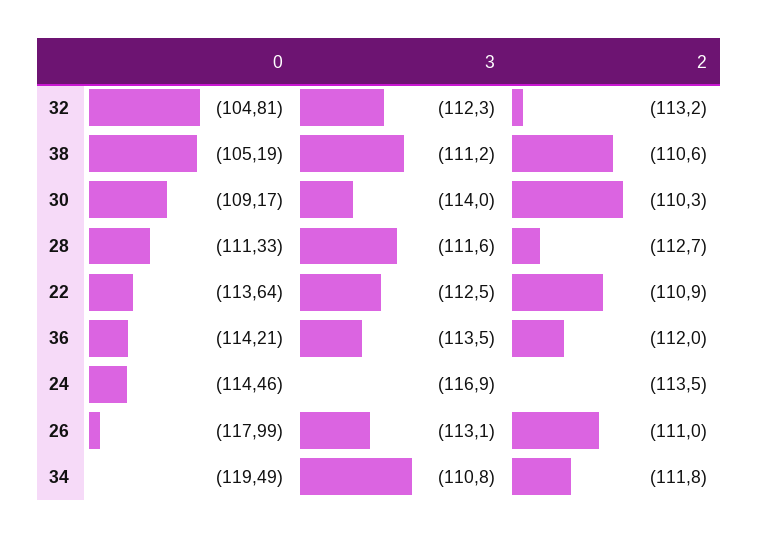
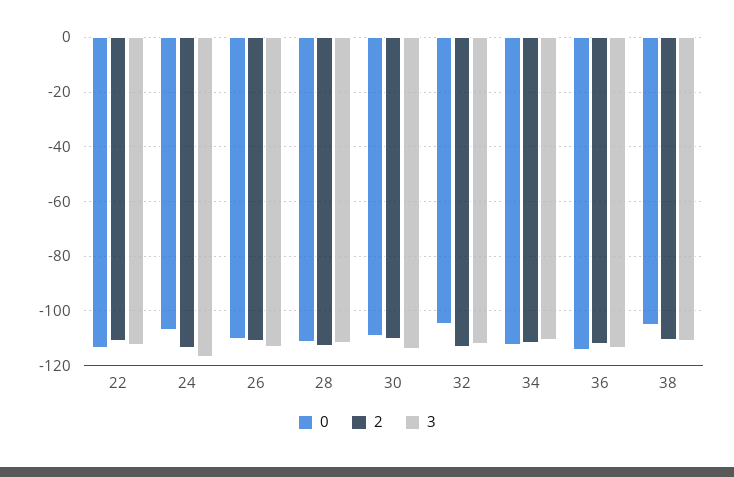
0, 24: -114.46 -> -107.5
0, 26: -117.99 -> -110
0, 34: -119.49 -> -112.5

